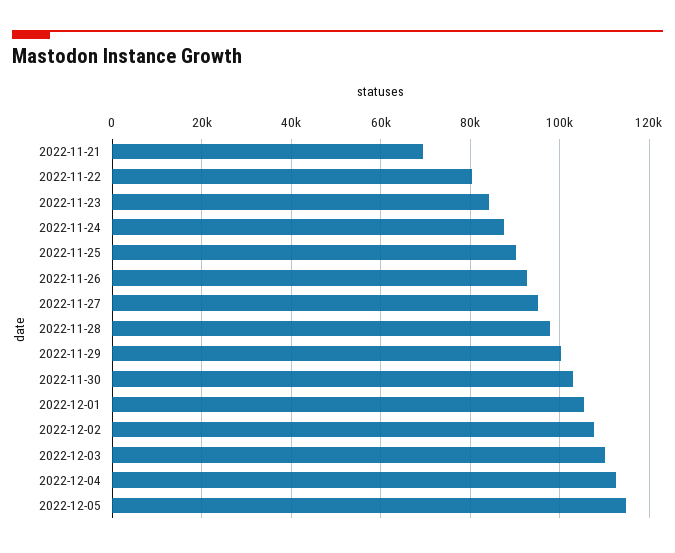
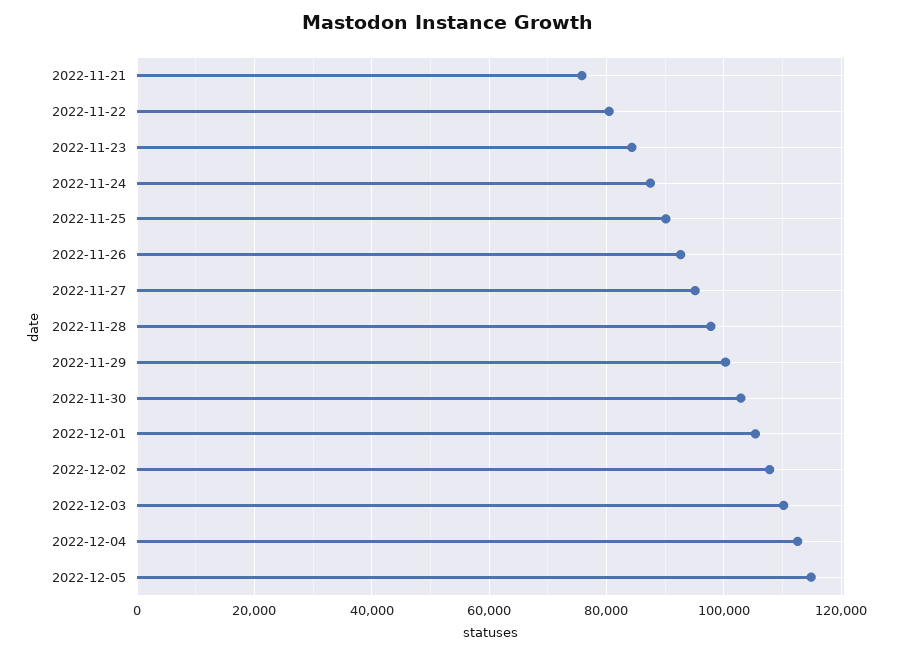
2022-11-21: 70000 -> 76000

